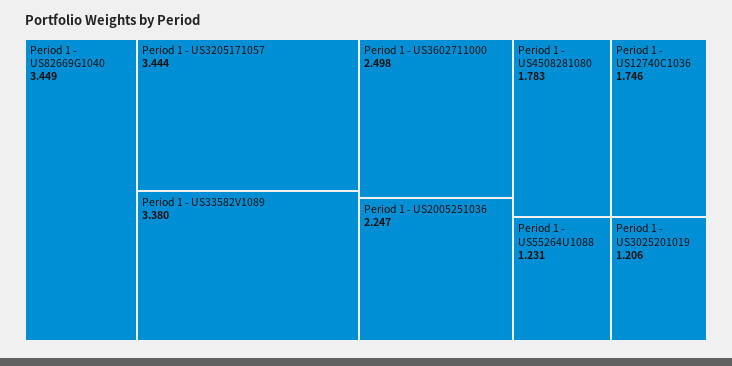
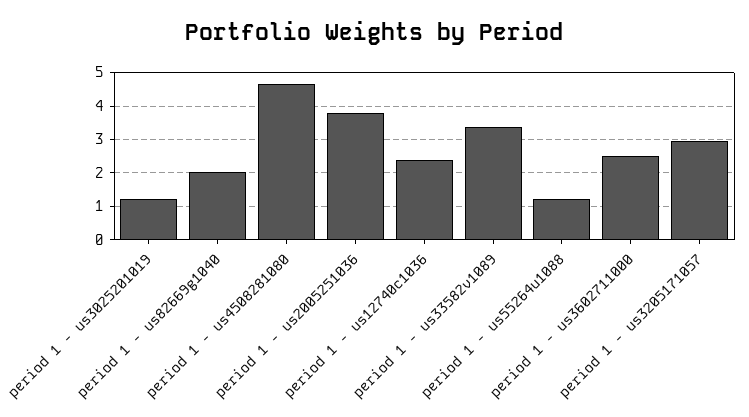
Period 1 - US82669G1040: 3.449 -> 2
Period 1 - US3205171057: 3.444 -> 3
Period 1 - US2005251036: 2.247 -> 3.8
Period 1 - US4508281080: 1.783 -> 4.6
Period 1 - US12740C1036: 1.746 -> 2.4

